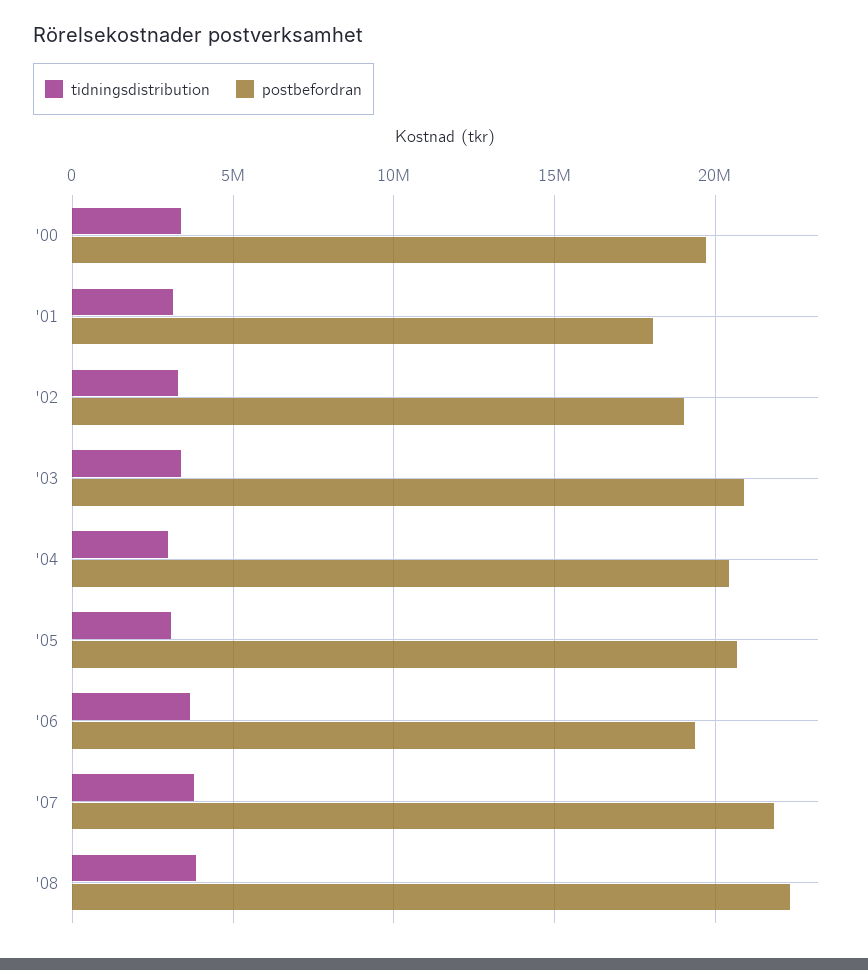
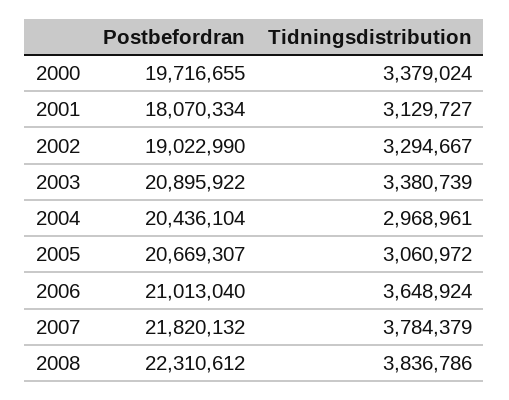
postbefordran, '06: 19500000 -> 21013040

